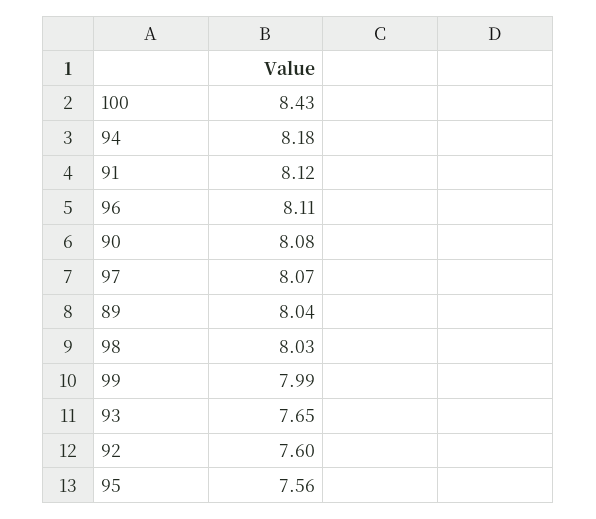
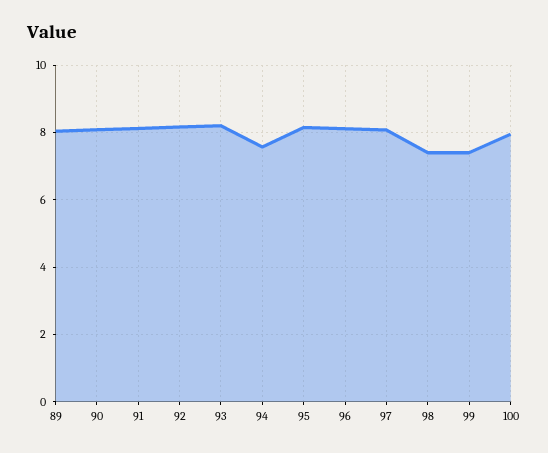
100: 8.43 -> 8
94: 8.18 -> 7.6
98: 8.03 -> 7.4
99: 7.99 -> 7.4
93: 7.65 -> 8.2
92: 7.6 -> 8.2
95: 7.56 -> 8.2

